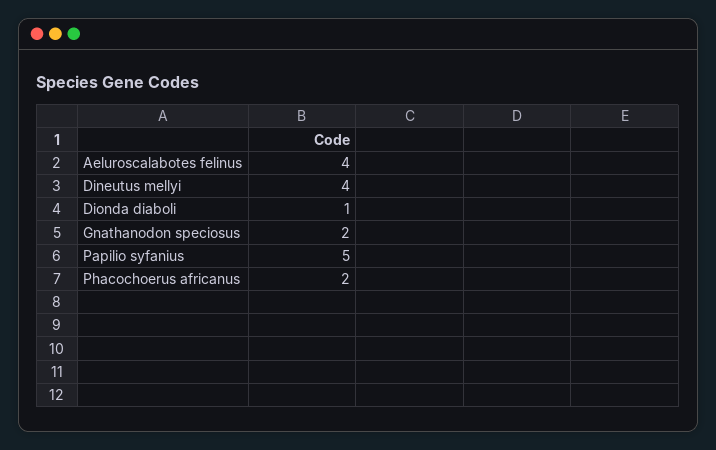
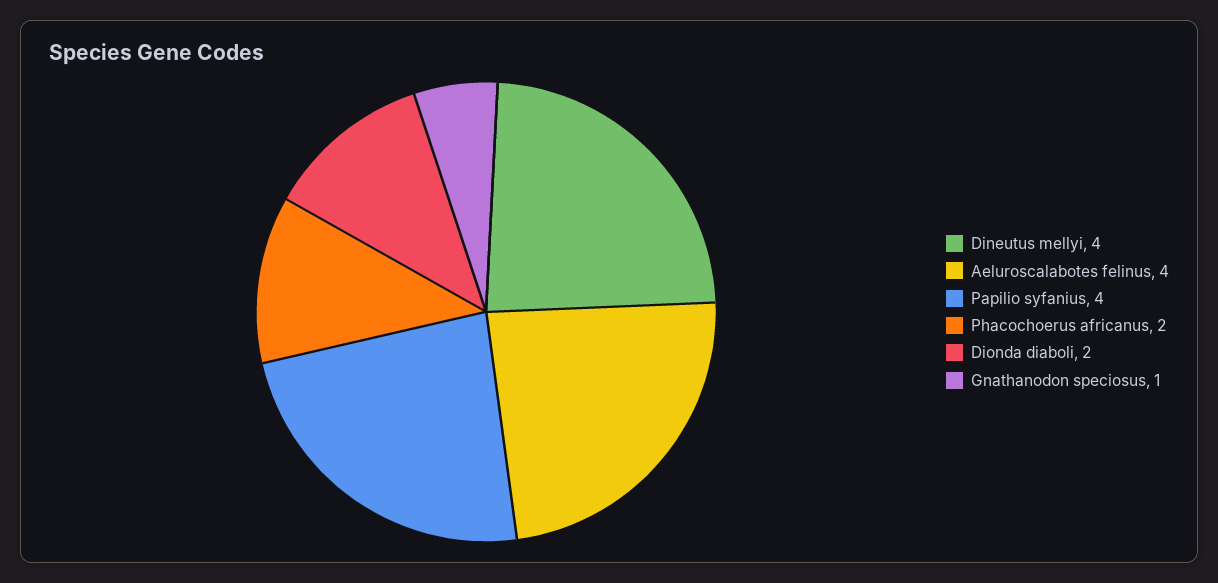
Dionda diaboli: 1 -> 2
Gnathanodon speciosus: 2 -> 1
Papilio syfanius: 5 -> 4

